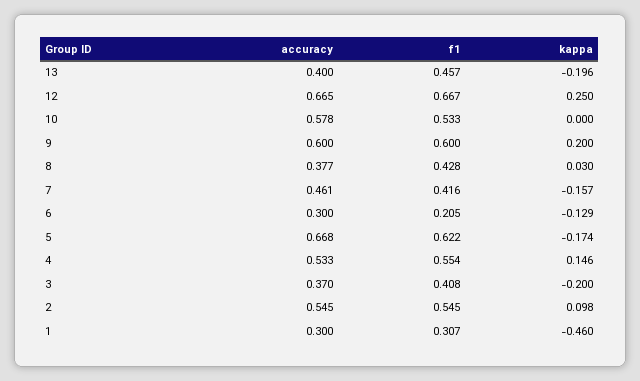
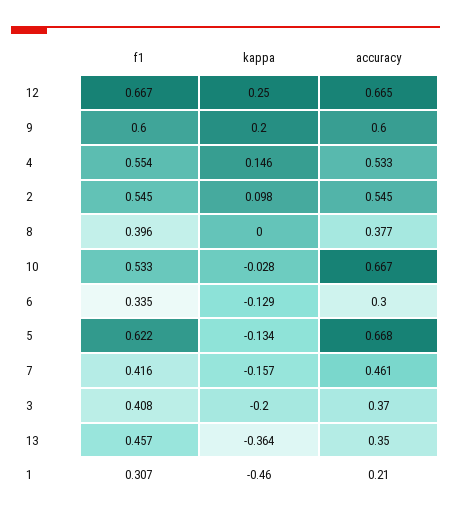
accuracy, 13: 0.4 -> 0.35
kappa, 13: -0.196 -> -0.364
accuracy, 10: 0.578 -> 0.667
kappa, 10: 0 -> -0.028
f1, 8: 0.428 -> 0.396
kappa, 8: 0.03 -> 0
f1, 6: 0.205 -> 0.335
kappa, 5: -0.174 -> -0.134
accuracy, 1: 0.3 -> 0.21

